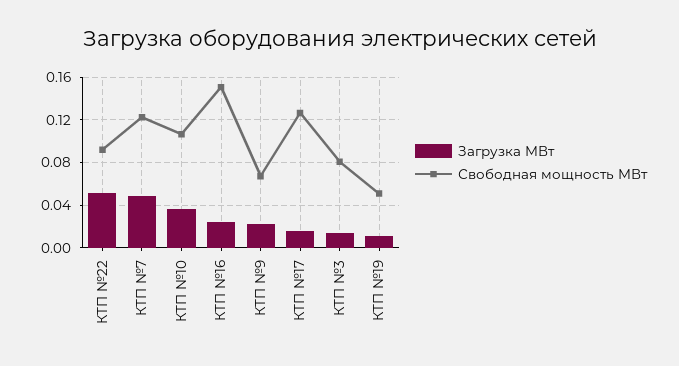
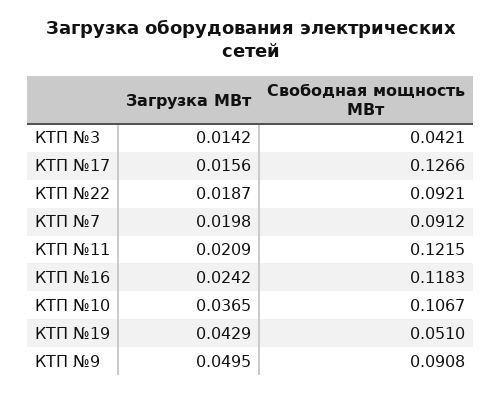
Загрузка МВт, КТП №22: 0.05 -> 0.0187
Загрузка МВт, КТП №7: 0.05 -> 0.0198
Свободная мощность МВт, КТП №7: 0.12 -> 0.0912
Свободная мощность МВт, КТП №16: 0.15 -> 0.1183
Загрузка МВт, КТП №9: 0.02 -> 0.0495
Свободная мощность МВт, КТП №9: 0.07 -> 0.0908
Свободная мощность МВт, КТП №3: 0.08 -> 0.0421
Загрузка МВт, КТП №19: 0.01 -> 0.0429
Загрузка МВт, КТП №11: none -> 0.0209
Свободная мощность МВт, КТП №11: none -> 0.1215

